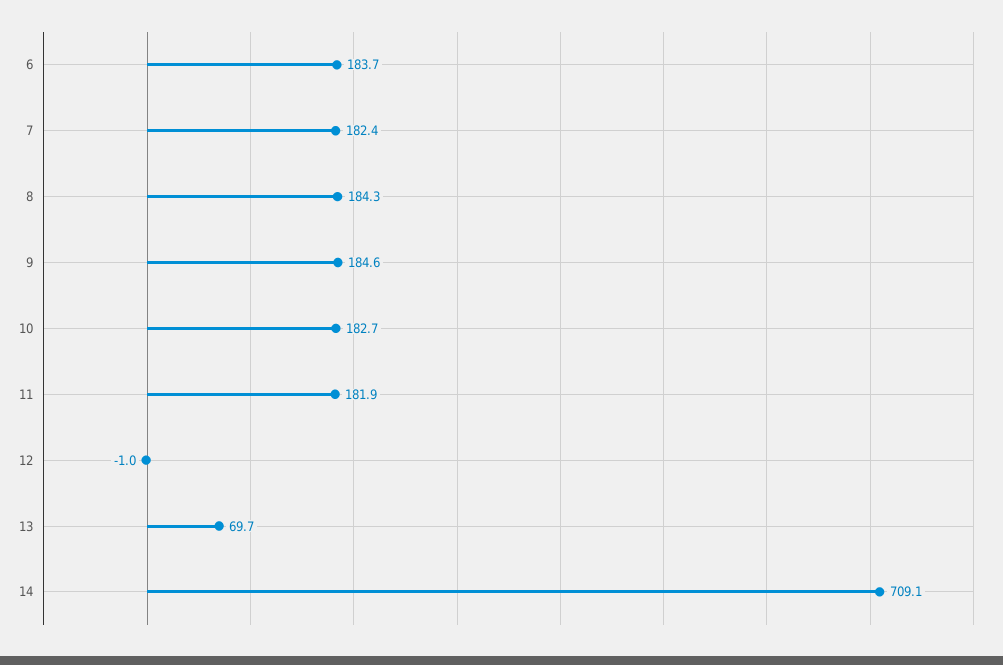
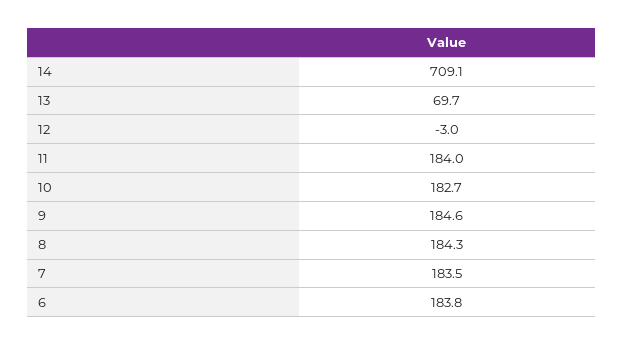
6: 183.7 -> 183.8
7: 182.4 -> 183.5
11: 181.9 -> 184
12: -1 -> -3

